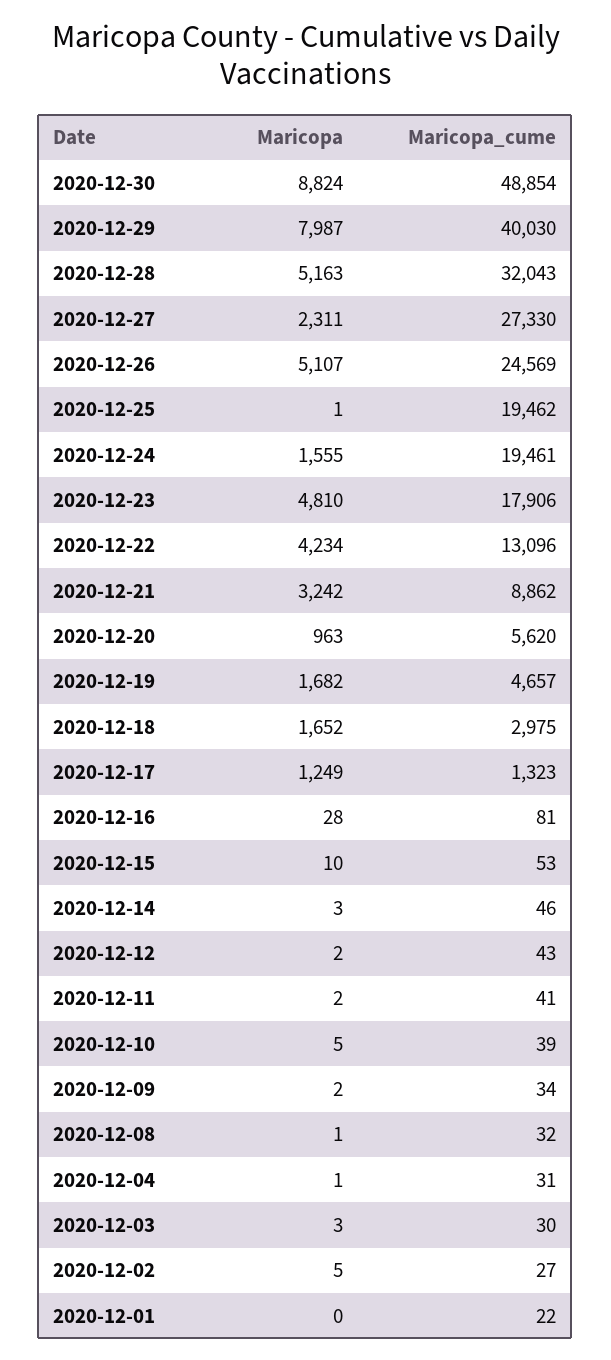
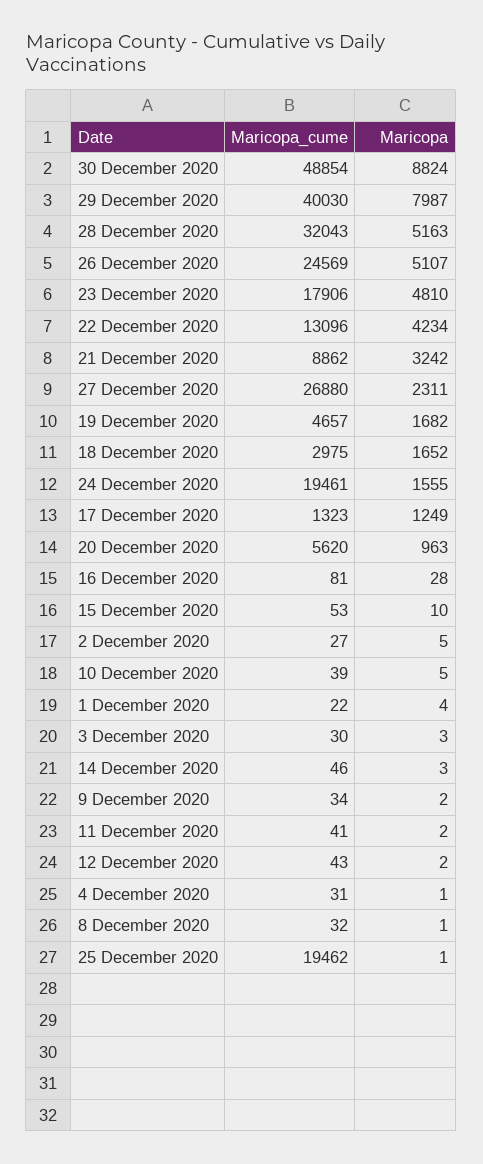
Maricopa_cume, 2020-12-27: 27330 -> 26880
Maricopa, 2020-12-01: 0 -> 4

